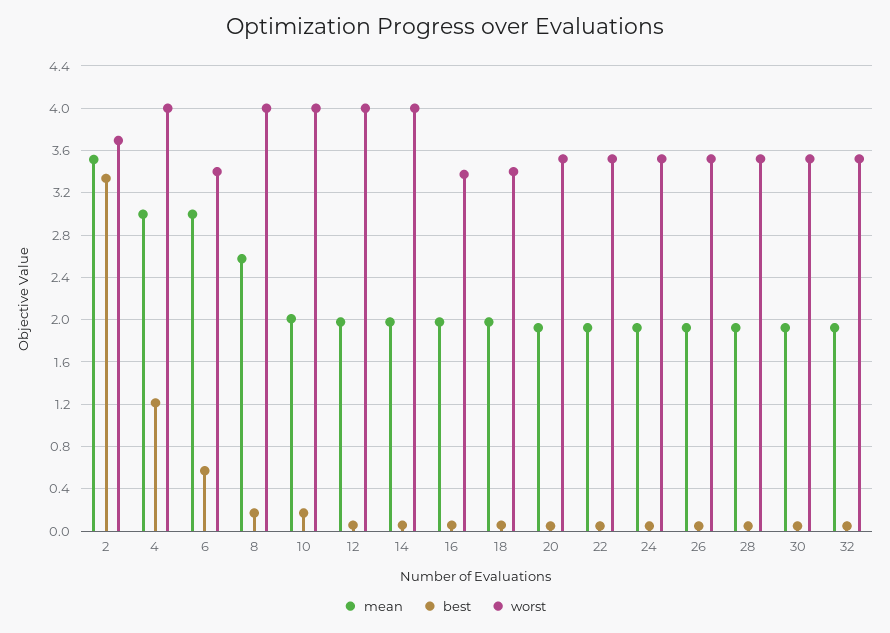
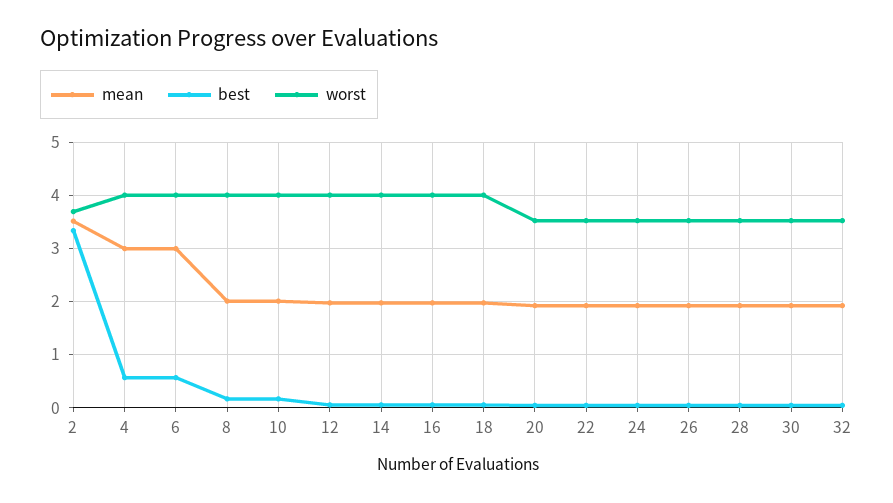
best, 4: 1.2 -> 0.6
worst, 6: 3.4 -> 4
mean, 8: 2.6 -> 2
worst, 16: 3.4 -> 4
worst, 18: 3.4 -> 4

